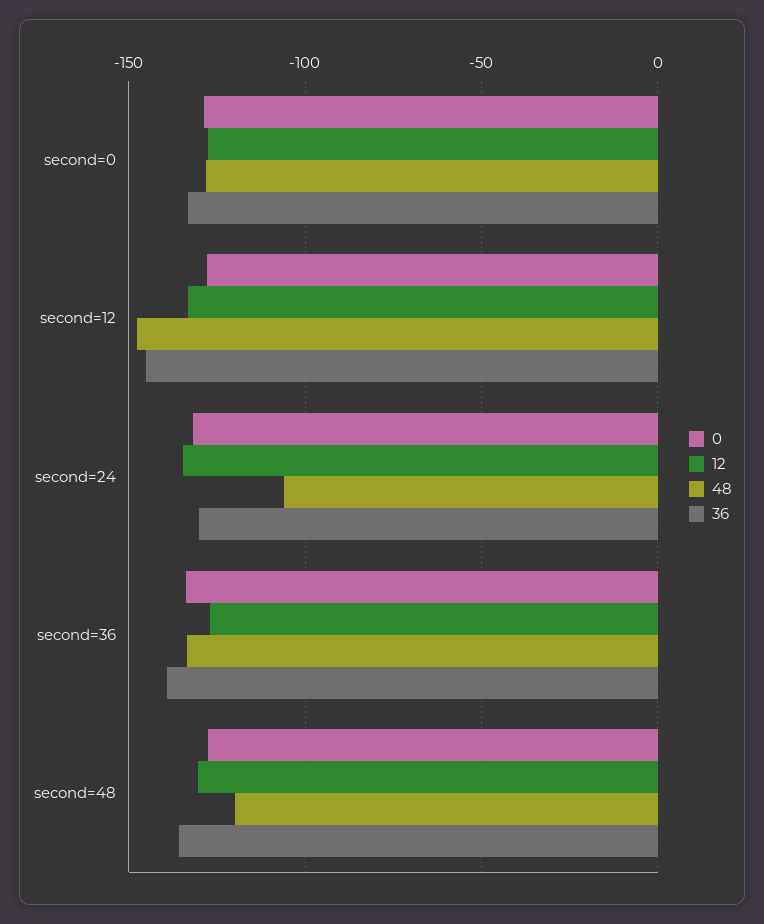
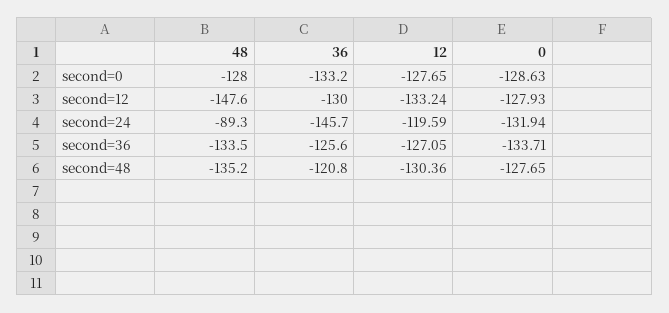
36, second=12: -145 -> -130
12, second=24: -135 -> -119.59
48, second=24: -105 -> -89.3
36, second=24: -130 -> -145.7
36, second=36: -140 -> -125.6
48, second=48: -120 -> -135.2
36, second=48: -135 -> -120.8

